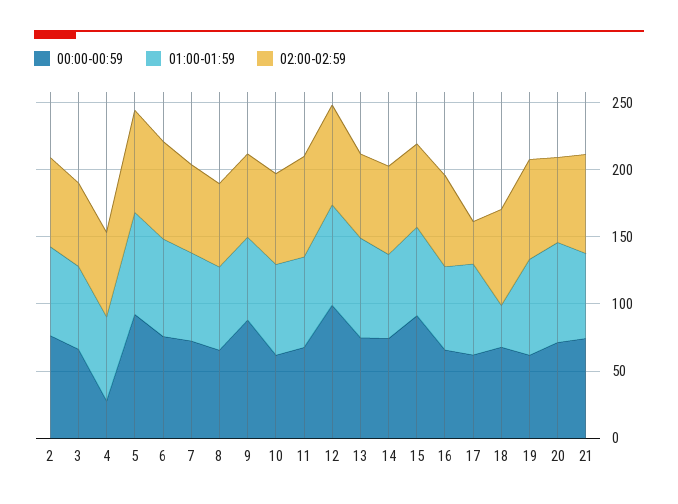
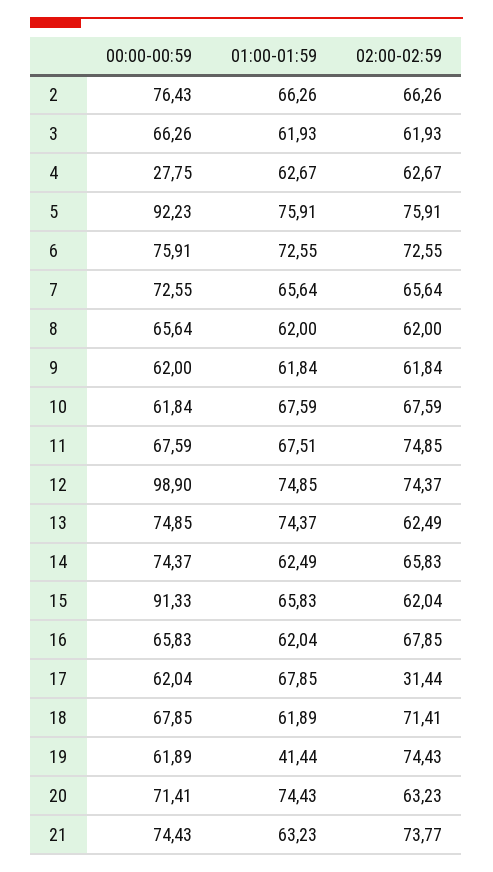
00:00-00:59, 9: 90 -> 62
01:00-01:59, 18: 30 -> 61.89
01:00-01:59, 19: 70 -> 41.44

